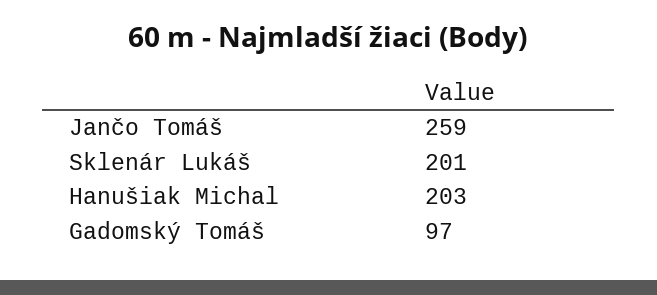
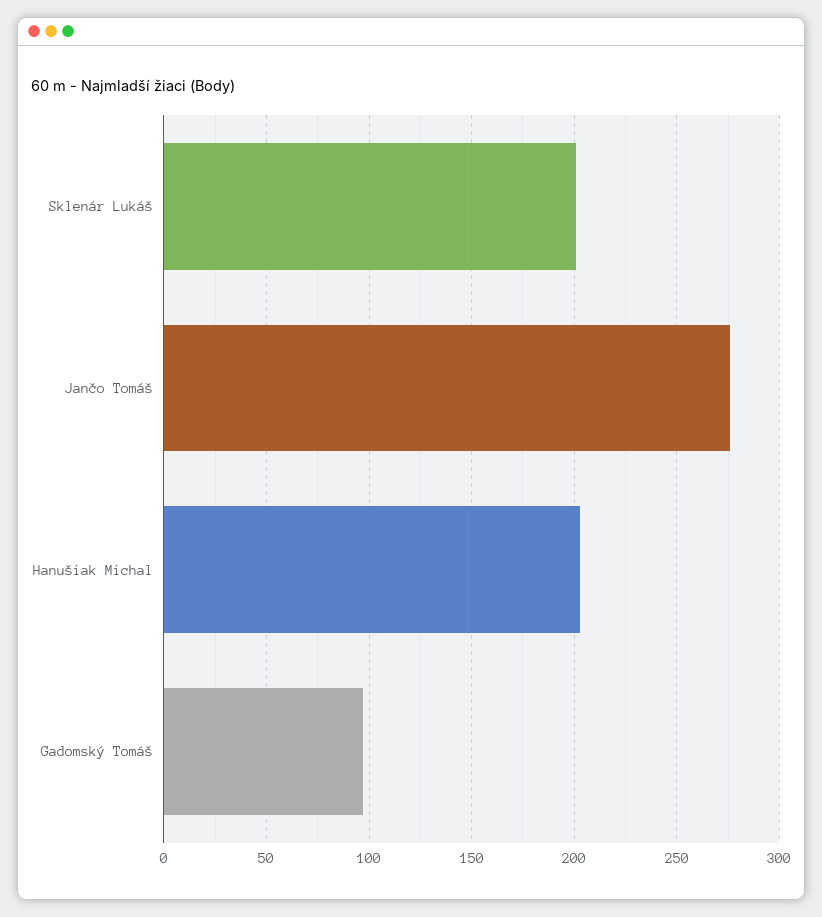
Jančo Tomáš: 259 -> 275

